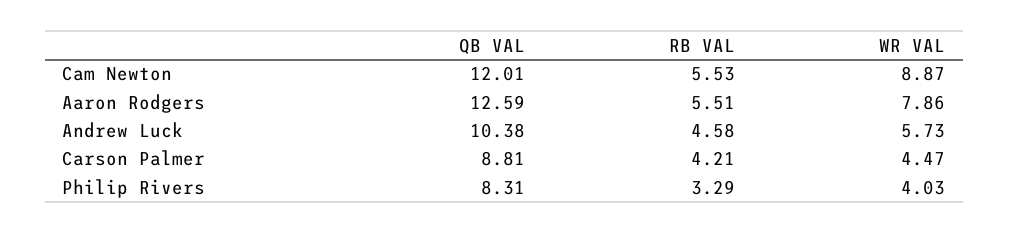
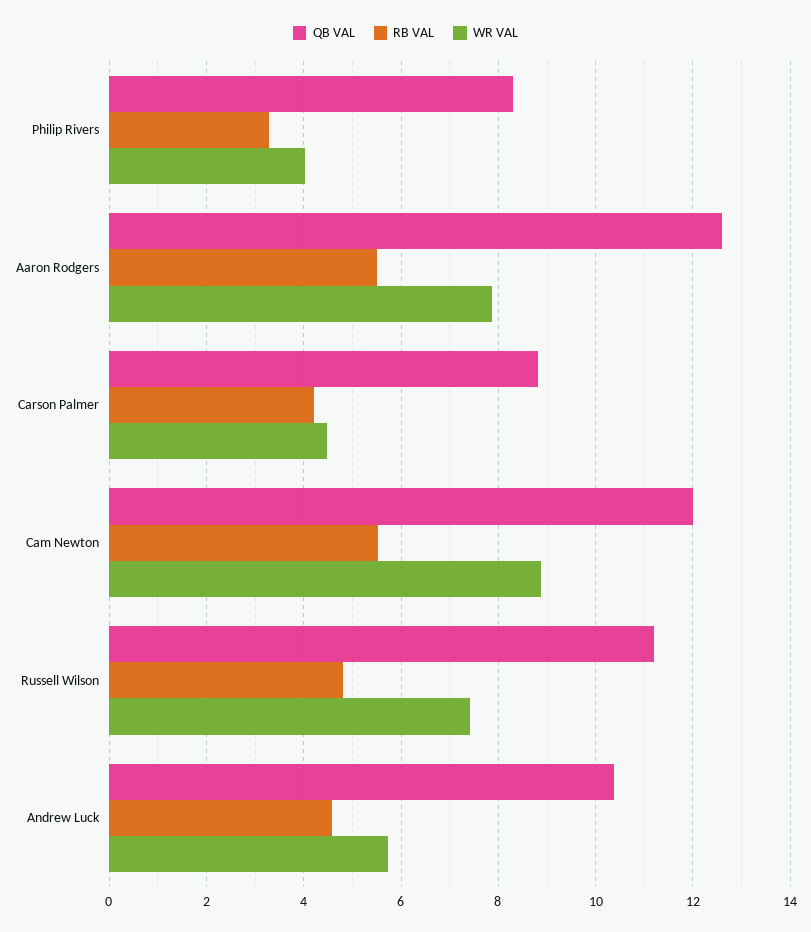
QB VAL, Russell Wilson: none -> 11.2
RB VAL, Russell Wilson: none -> 4.8
WR VAL, Russell Wilson: none -> 7.4

